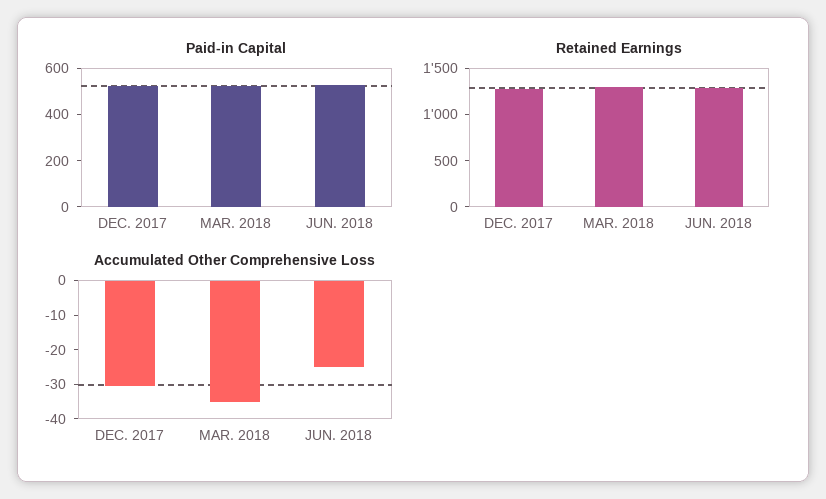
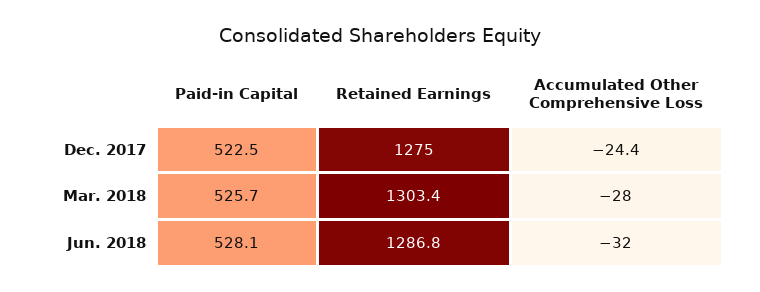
Accumulated Other Comprehensive Loss, DEC. 2017: -30 -> -24.4
Accumulated Other Comprehensive Loss, MAR. 2018: -35 -> -28
Accumulated Other Comprehensive Loss, JUN. 2018: -25 -> -32

